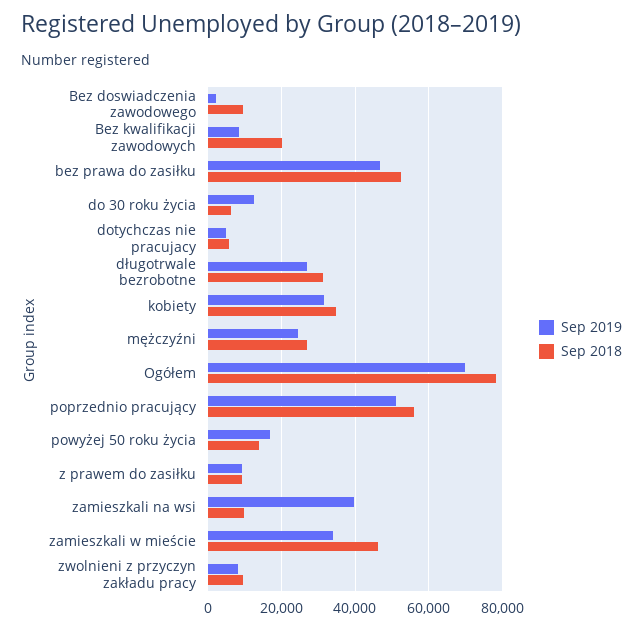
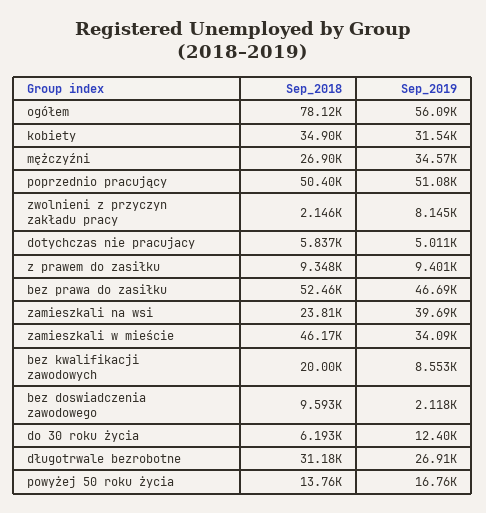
Sep 2019, mężczyźni: 24000 -> 34570
Sep 2019, Ogółem: 70000 -> 56090
Sep 2018, poprzednio pracujący: 56000 -> 50400
Sep 2018, zamieszkali na wsi: 10000 -> 23810
Sep 2018, zwolnieni z przyczyn zakładu pracy: 10000 -> 2146

